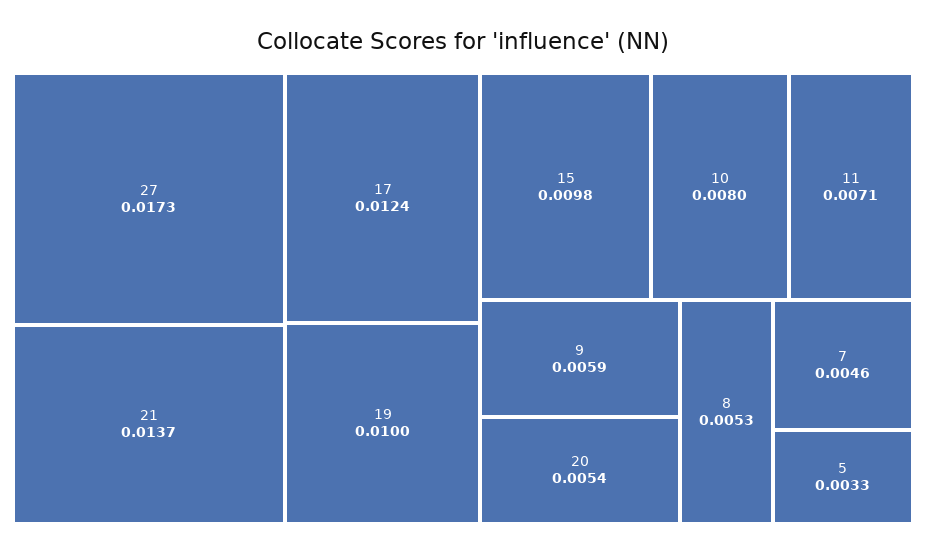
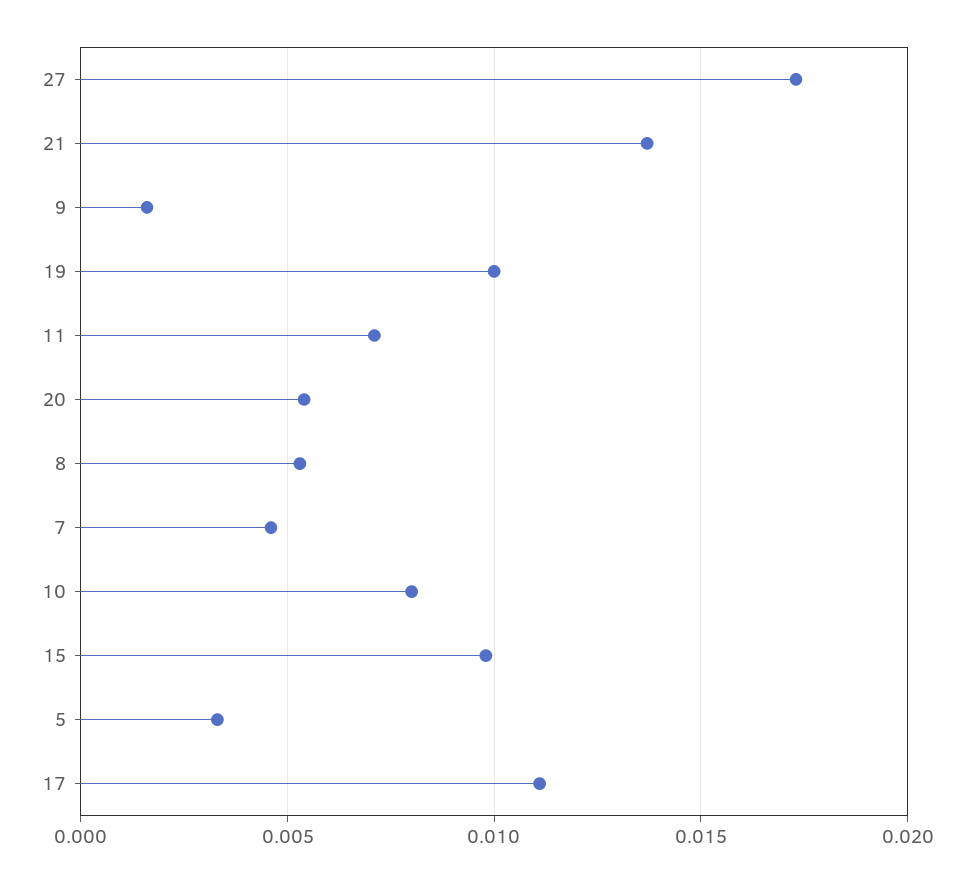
17: 0.0124 -> 0.011
9: 0.0059 -> 0.0015

